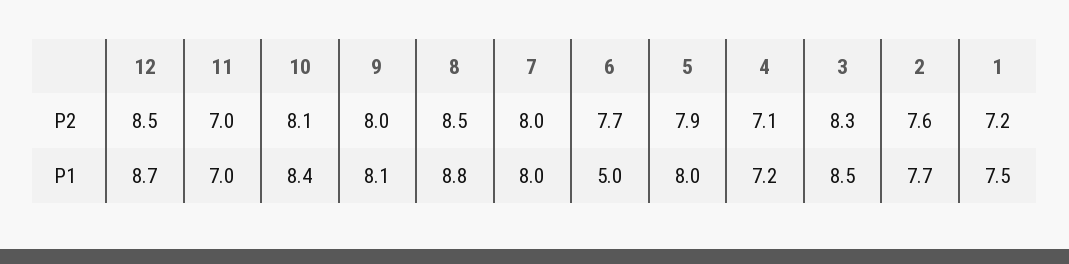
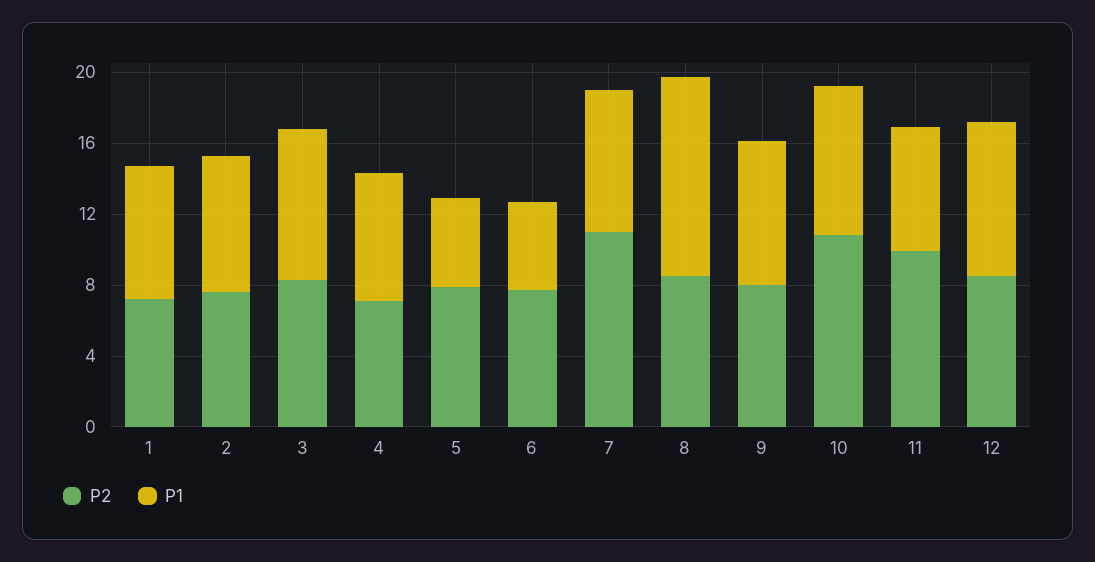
P2, 11: 7 -> 10
P2, 10: 8.1 -> 11
P2, 7: 8 -> 11
P1, 8: 8.8 -> 11
P1, 5: 8 -> 5

